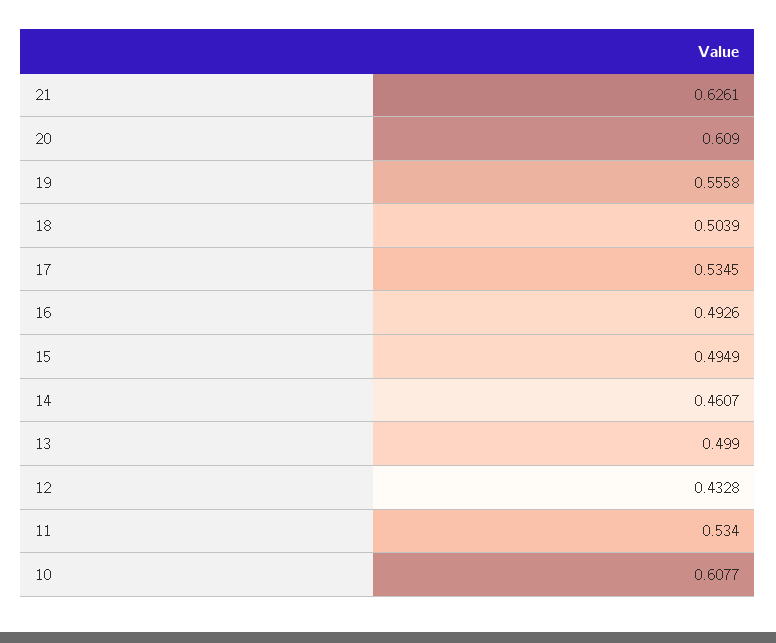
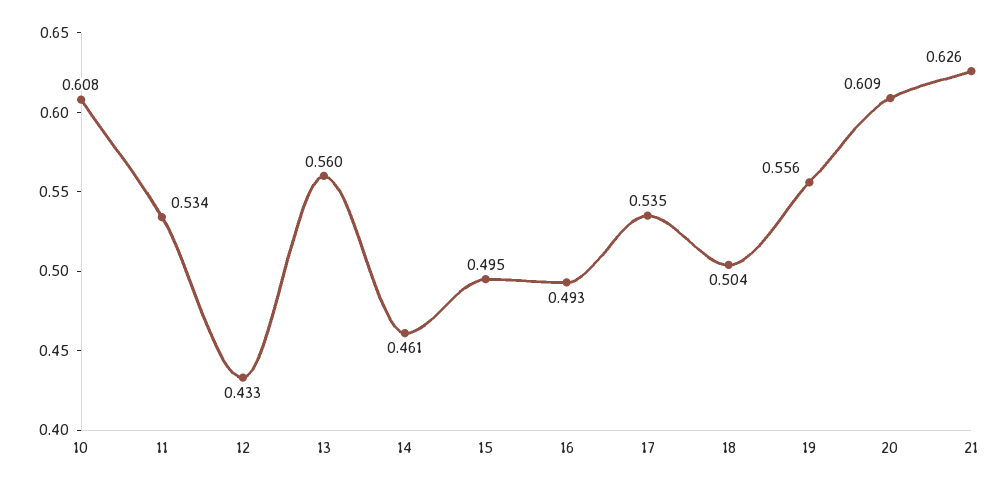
13: 0.499 -> 0.56

